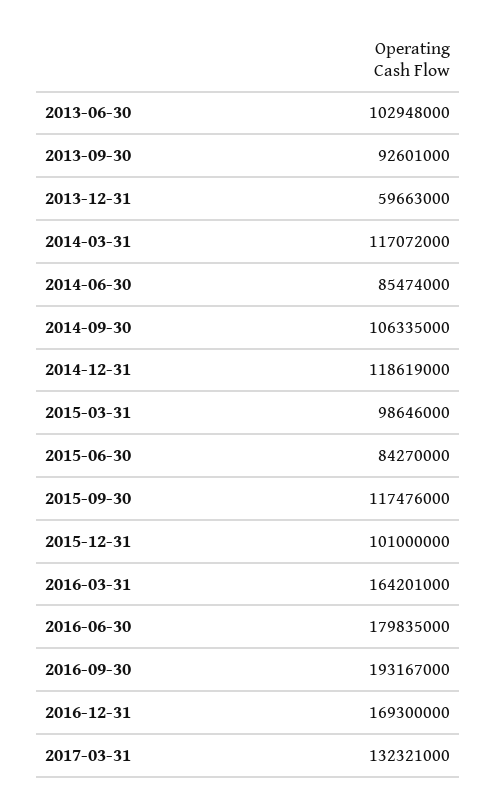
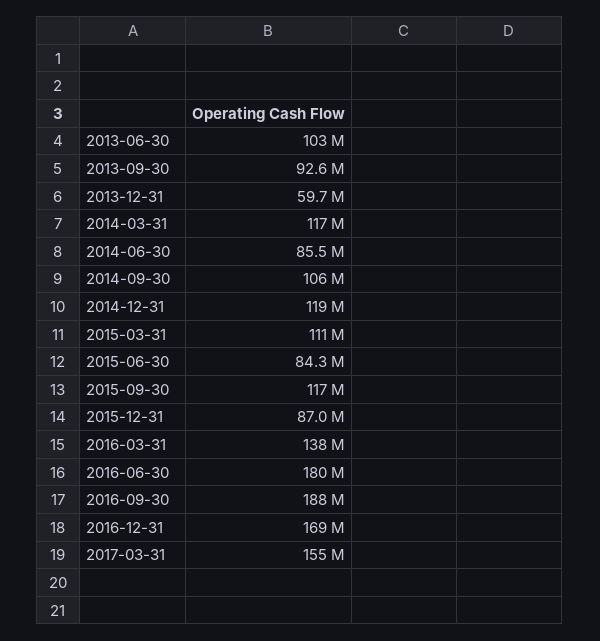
2015-03-31: 98646000 -> 111000000
2015-12-31: 101000000 -> 87000000
2016-03-31: 164201000 -> 138000000
2016-09-30: 193167000 -> 188000000
2017-03-31: 132321000 -> 155000000

